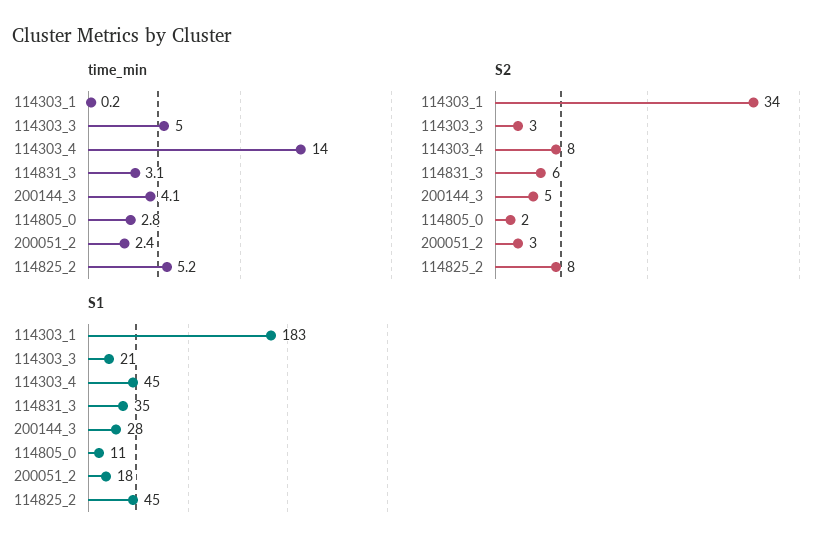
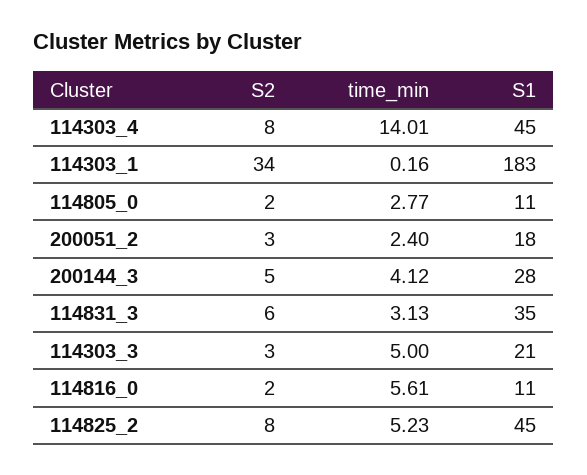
S2, 114816_0: none -> 2
time_min, 114816_0: none -> 5.61
S1, 114816_0: none -> 11

